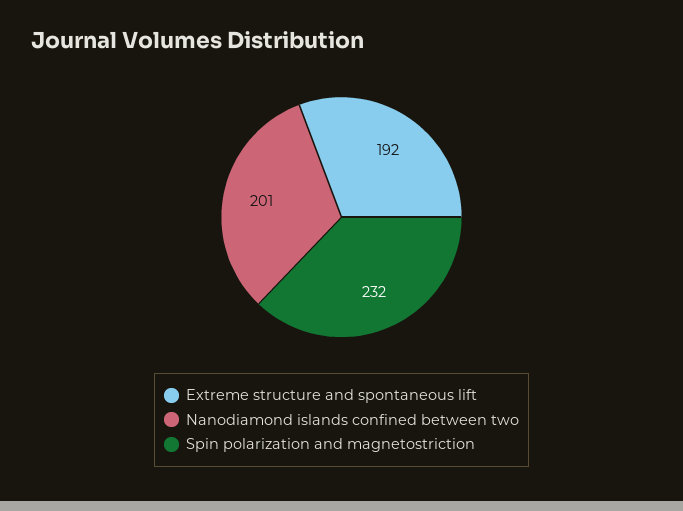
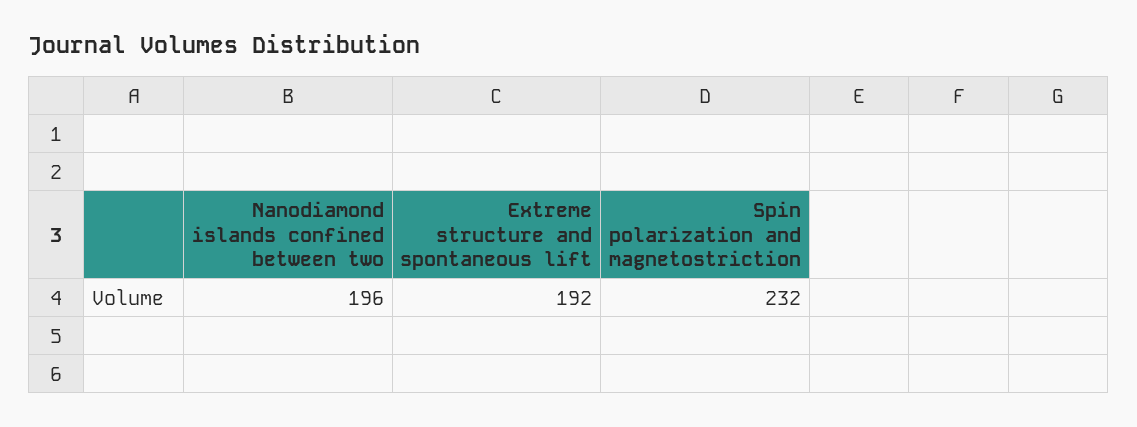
Nanodiamond islands confined between two: 201 -> 196

